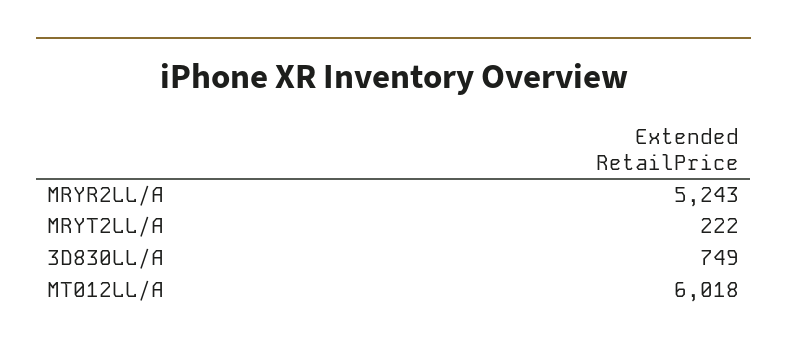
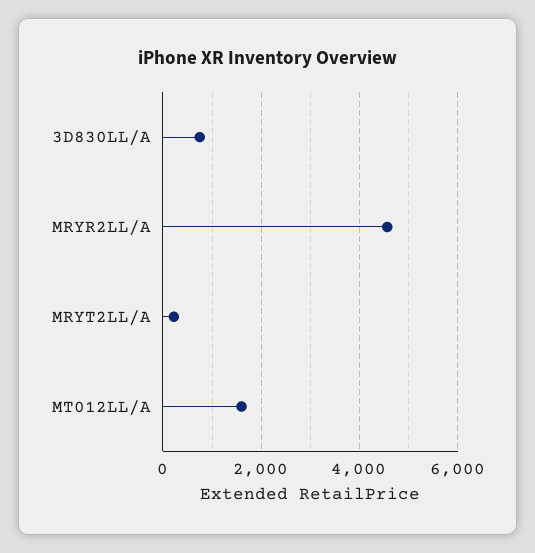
MRYR2LL/A: 5243 -> 4600
MT012LL/A: 6018 -> 1600

